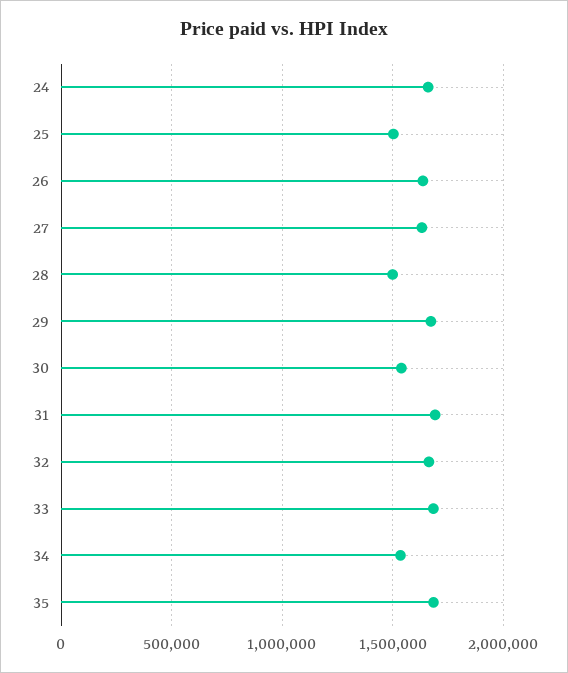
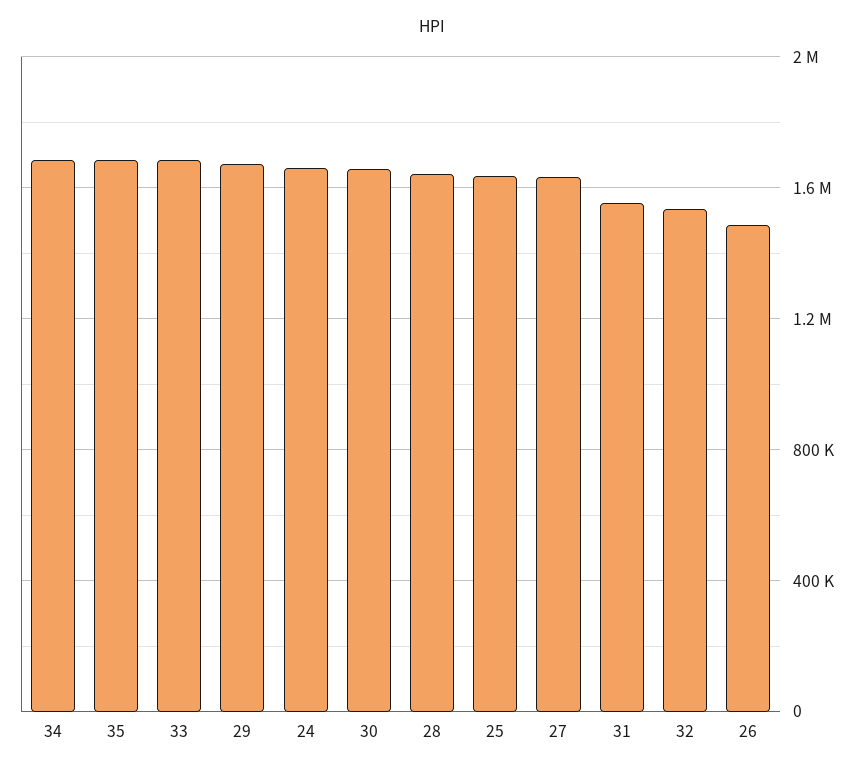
25: 1500000 -> 1650000
26: 1650000 -> 1500000
28: 1500000 -> 1650000
30: 1550000 -> 1650000
31: 1700000 -> 1550000
32: 1650000 -> 1550000
34: 1550000 -> 1700000

